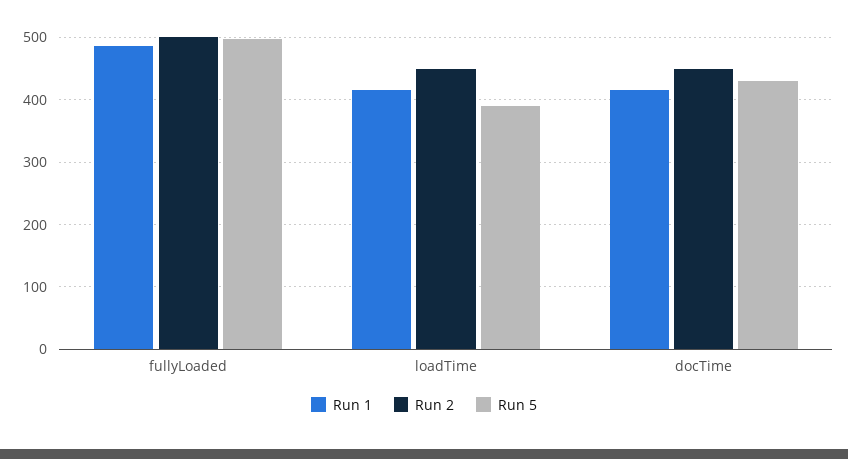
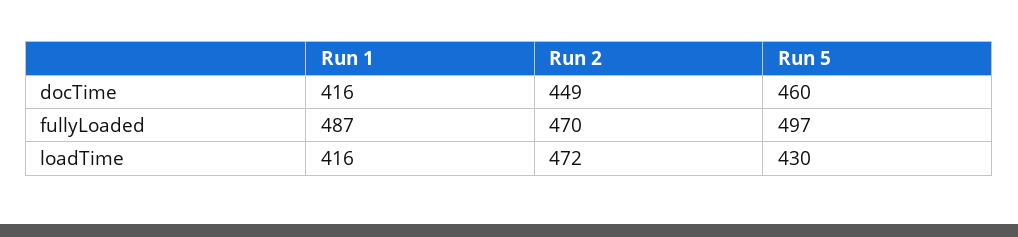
Run 2, fullyLoaded: 500 -> 470
Run 2, loadTime: 450 -> 472
Run 5, loadTime: 390 -> 430
Run 5, docTime: 430 -> 460

